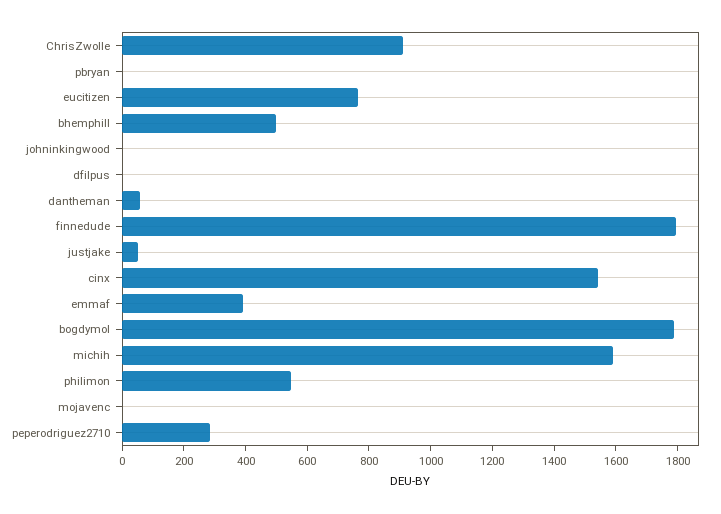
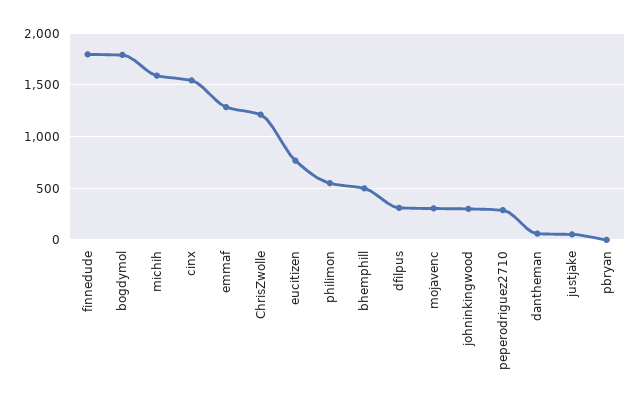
ChrisZwolle: 900 -> 1200
johninkingwood: 0 -> 300
dfilpus: 0 -> 300
emmaf: 400 -> 1300
mojavenc: 0 -> 300

